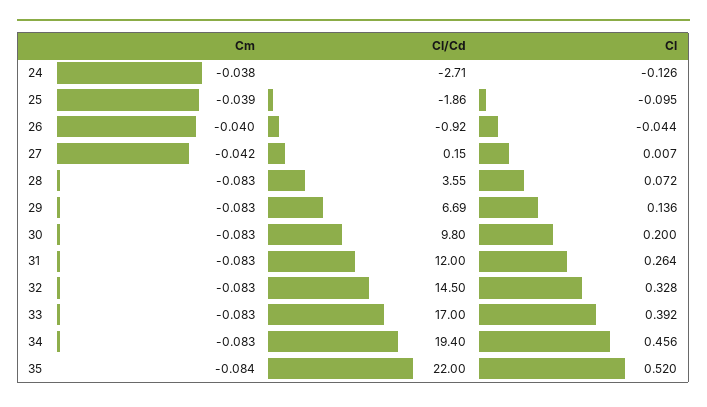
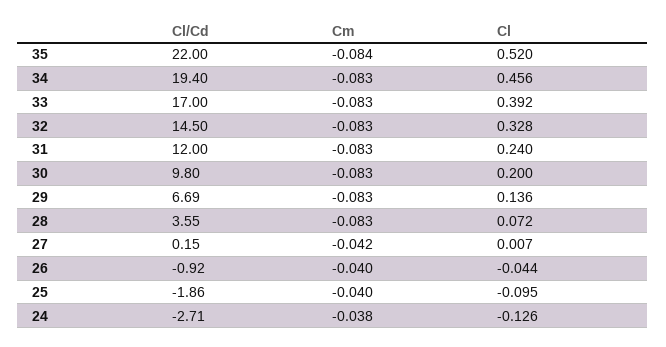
Cm, 25: -0.039 -> -0.04
Cl, 31: 0.264 -> 0.24

